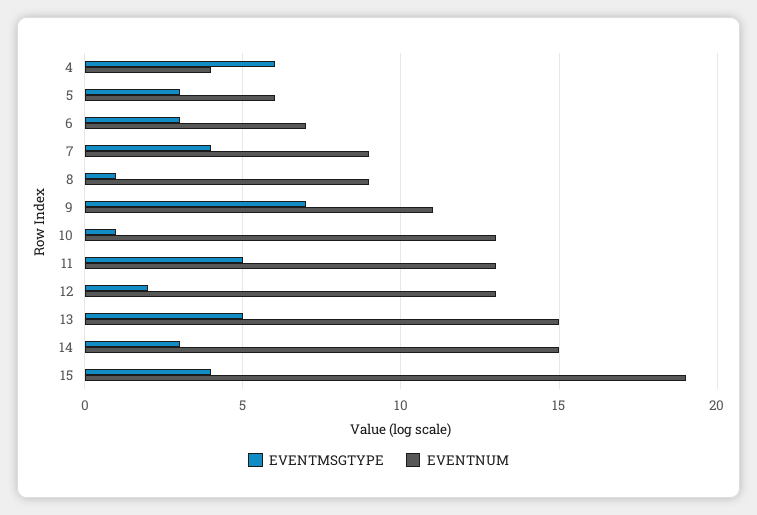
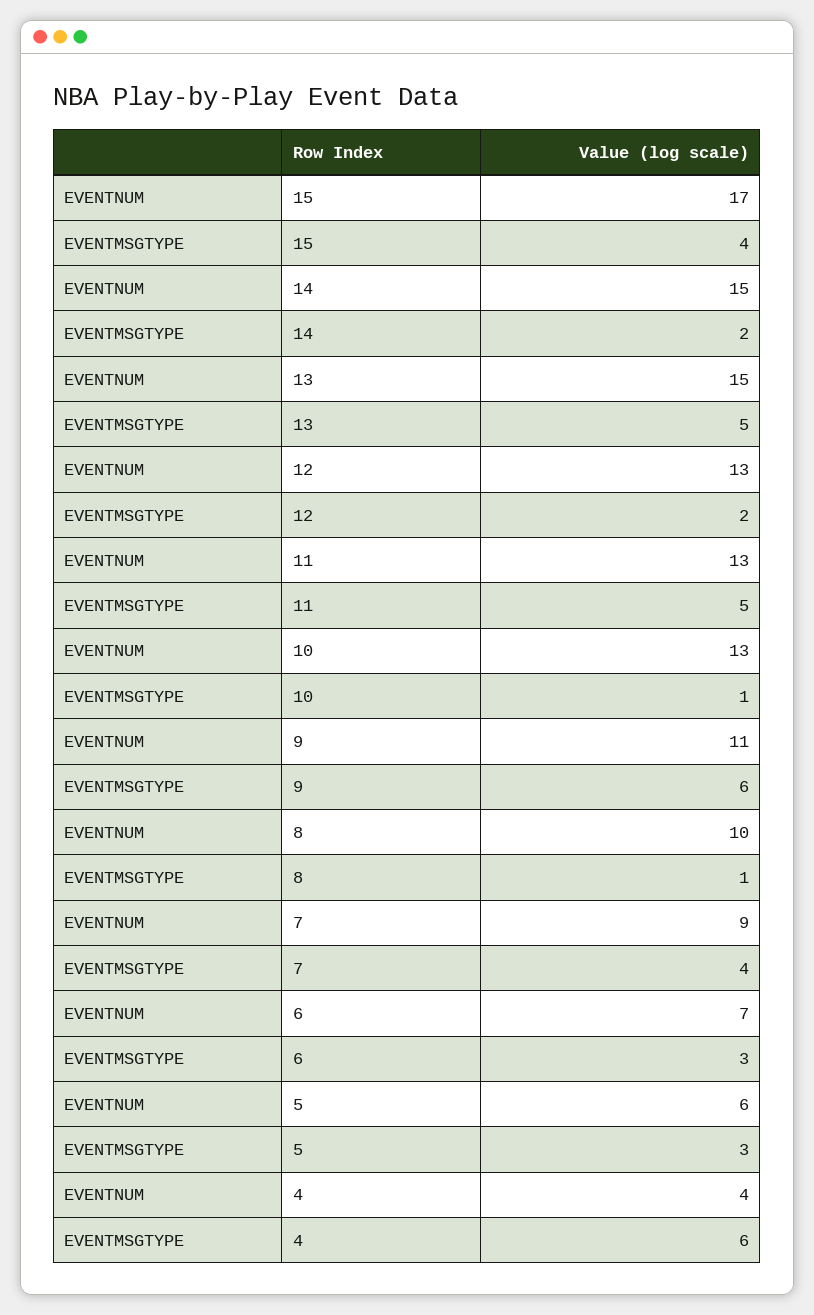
EVENTNUM, 8: 9 -> 10
EVENTMSGTYPE, 9: 7 -> 6
EVENTMSGTYPE, 14: 3 -> 2
EVENTNUM, 15: 19 -> 17

